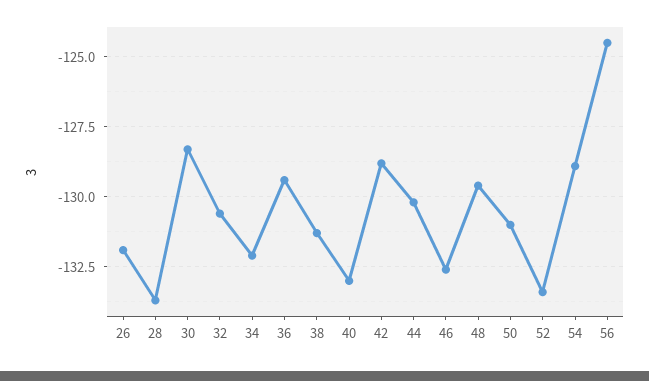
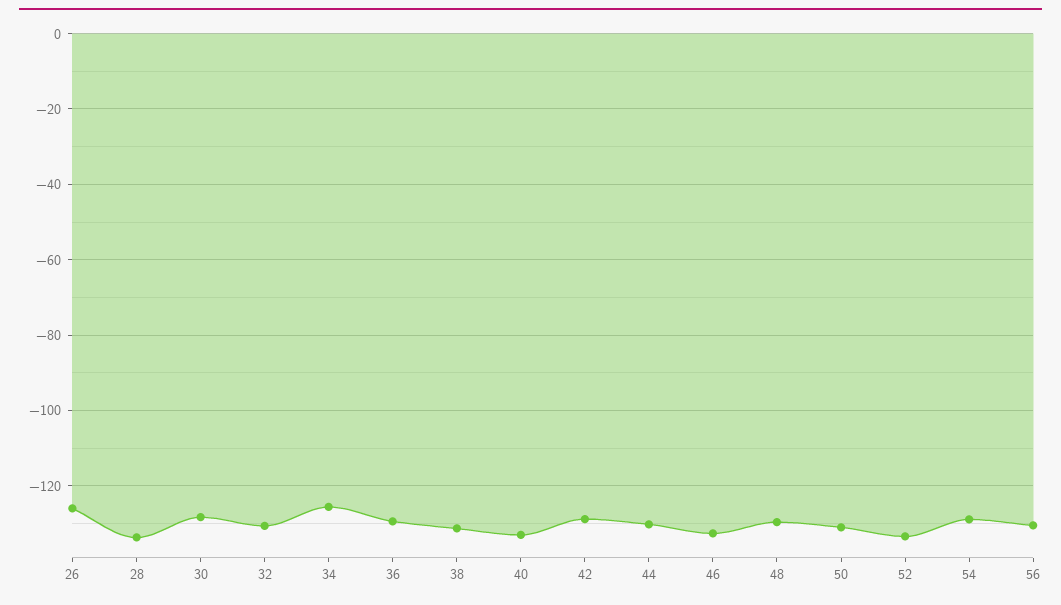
26: -132 -> -126
34: -132 -> -126
56: -124.5 -> -130

